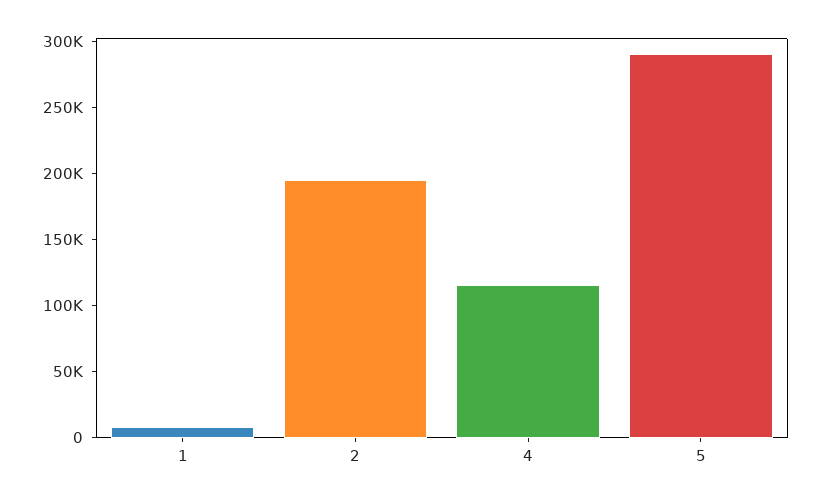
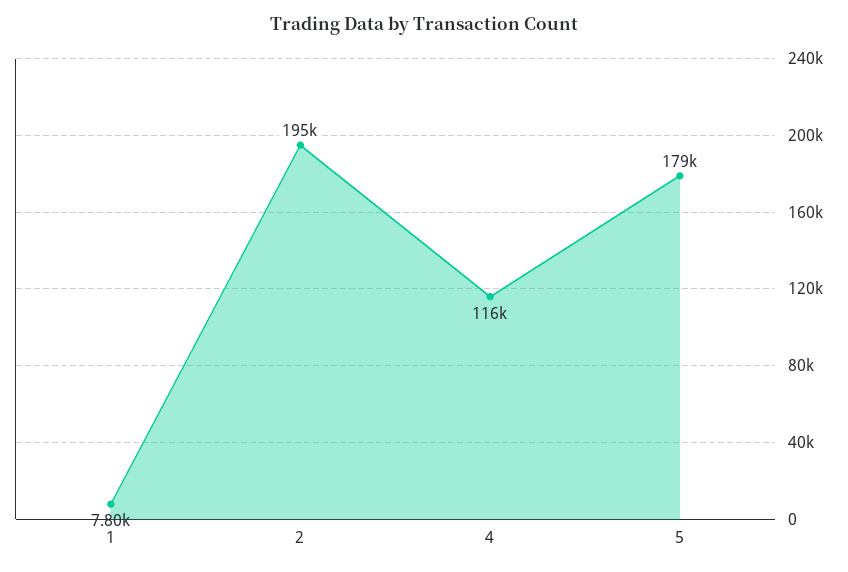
5: 290000 -> 179000

